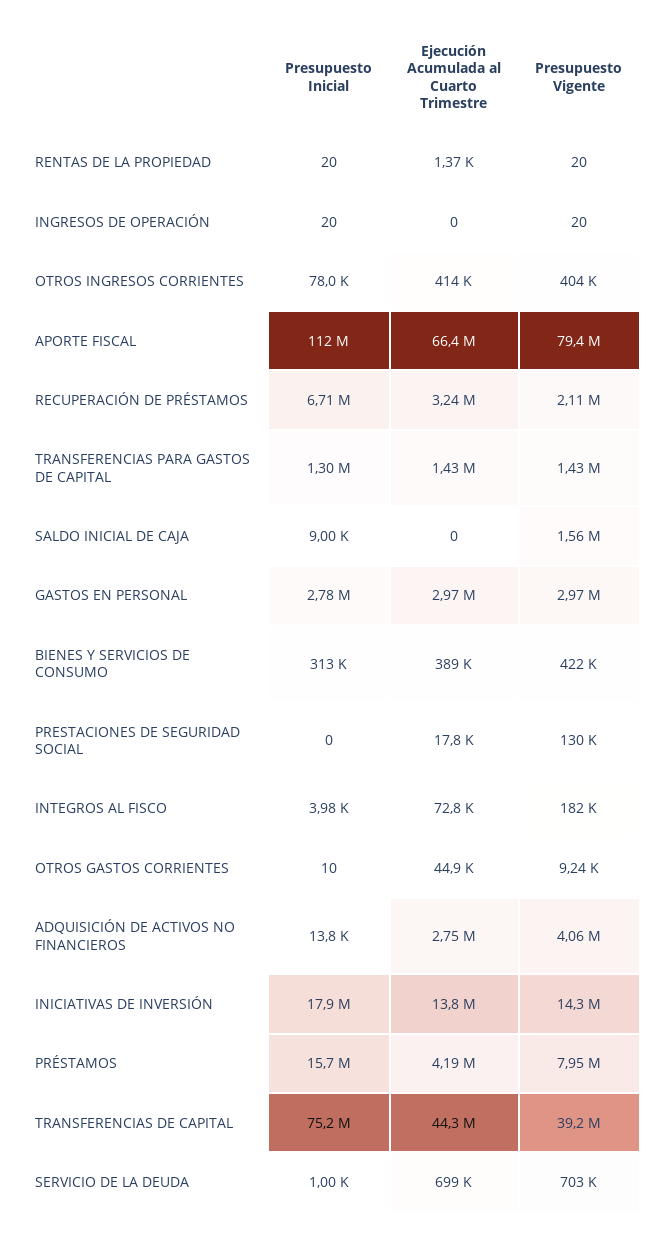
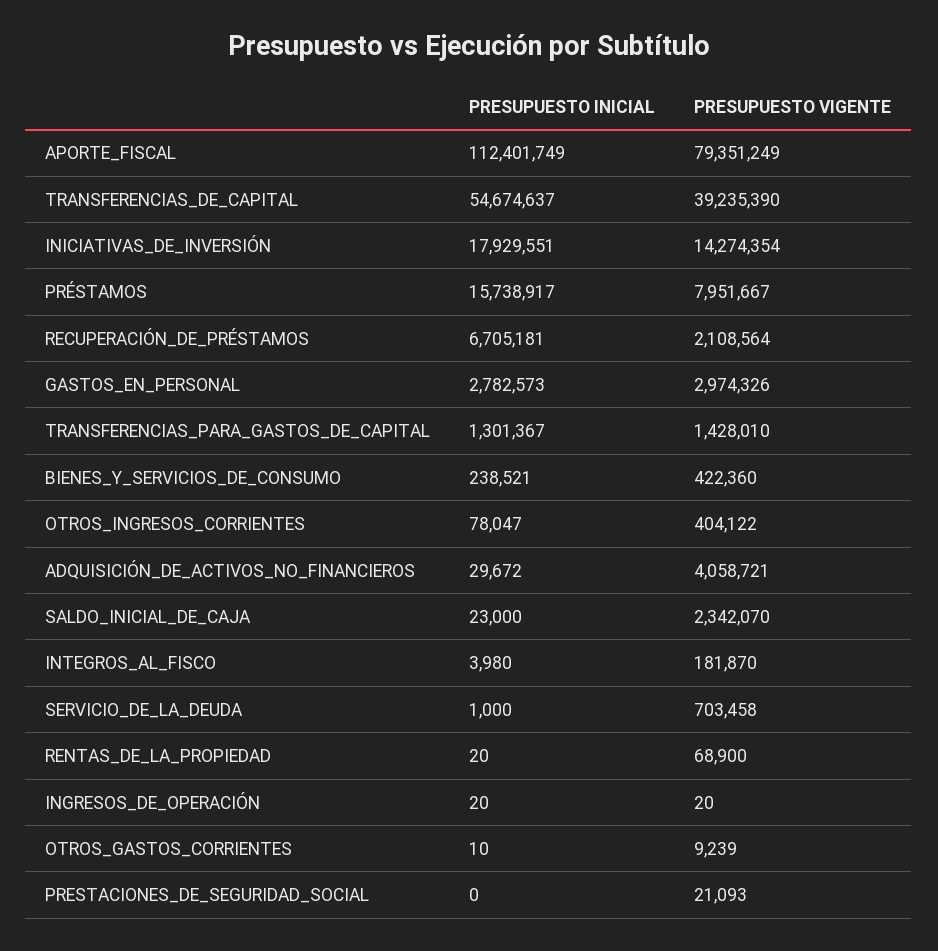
Ejecución Acumulada al Cuarto Trimestre, RENTAS DE LA PROPIEDAD: 1370 -> none
Presupuesto Vigente, RENTAS DE LA PROPIEDAD: 20 -> 68900
Ejecución Acumulada al Cuarto Trimestre, INGRESOS DE OPERACIÓN: 0 -> none
Ejecución Acumulada al Cuarto Trimestre, OTROS INGRESOS CORRIENTES: 414000 -> none
Ejecución Acumulada al Cuarto Trimestre, APORTE FISCAL: 66400000 -> none
Ejecución Acumulada al Cuarto Trimestre, RECUPERACIÓN DE PRÉSTAMOS: 3240000 -> none
Ejecución Acumulada al Cuarto Trimestre, TRANSFERENCIAS PARA GASTOS DE CAPITAL: 1430000 -> none
Presupuesto Inicial, SALDO INICIAL DE CAJA: 9000 -> 23000
Ejecución Acumulada al Cuarto Trimestre, SALDO INICIAL DE CAJA: 0 -> none
Presupuesto Vigente, SALDO INICIAL DE CAJA: 1560000 -> 2342070
Ejecución Acumulada al Cuarto Trimestre, GASTOS EN PERSONAL: 2970000 -> none
Presupuesto Inicial, BIENES Y SERVICIOS DE CONSUMO: 313000 -> 238521
Ejecución Acumulada al Cuarto Trimestre, BIENES Y SERVICIOS DE CONSUMO: 389000 -> none
Ejecución Acumulada al Cuarto Trimestre, PRESTACIONES DE SEGURIDAD SOCIAL: 17800 -> none
Presupuesto Vigente, PRESTACIONES DE SEGURIDAD SOCIAL: 130000 -> 21093
Ejecución Acumulada al Cuarto Trimestre, INTEGROS AL FISCO: 72800 -> none
Ejecución Acumulada al Cuarto Trimestre, OTROS GASTOS CORRIENTES: 44900 -> none
Presupuesto Inicial, ADQUISICIÓN DE ACTIVOS NO FINANCIEROS: 13800 -> 29672
Ejecución Acumulada al Cuarto Trimestre, ADQUISICIÓN DE ACTIVOS NO FINANCIEROS: 2750000 -> none
Ejecución Acumulada al Cuarto Trimestre, INICIATIVAS DE INVERSIÓN: 13800000 -> none
Ejecución Acumulada al Cuarto Trimestre, PRÉSTAMOS: 4190000 -> none
Presupuesto Inicial, TRANSFERENCIAS DE CAPITAL: 75200000 -> 54674637
Ejecución Acumulada al Cuarto Trimestre, TRANSFERENCIAS DE CAPITAL: 44300000 -> none
Ejecución Acumulada al Cuarto Trimestre, SERVICIO DE LA DEUDA: 699000 -> none

